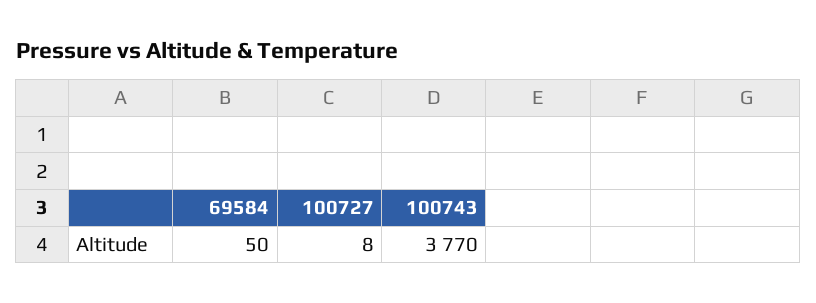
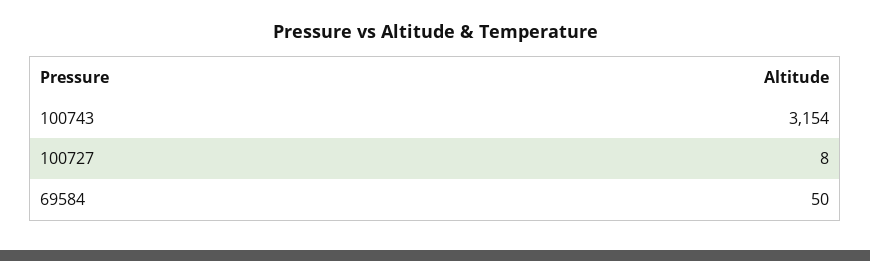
100743: 3770 -> 3154

